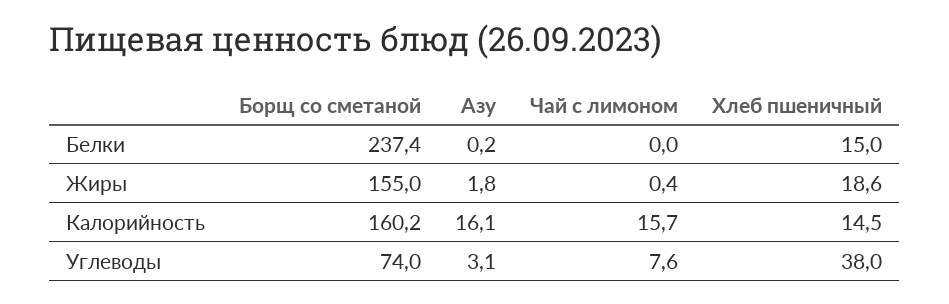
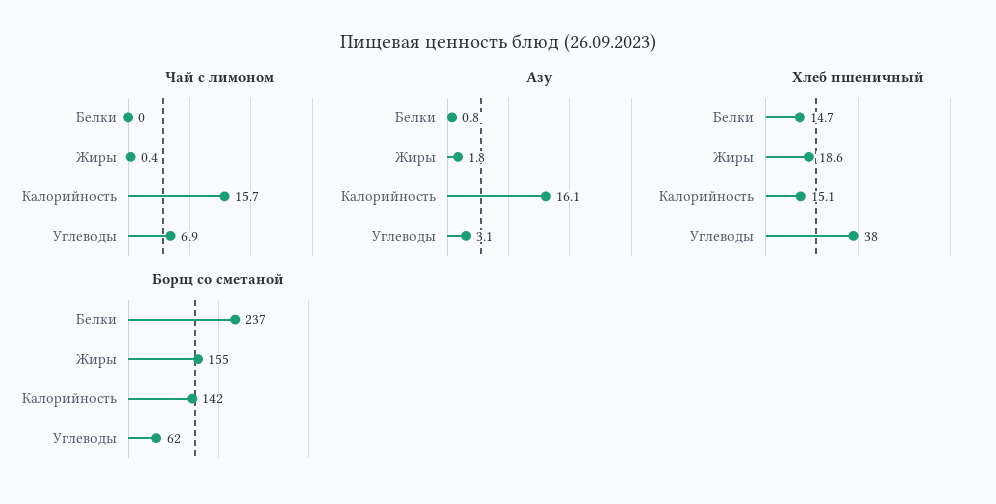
Азу, Белки: 0.2 -> 0.8
Хлеб пшеничный, Белки: 15 -> 14.7
Борщ со сметаной, Калорийность: 160.2 -> 142
Хлеб пшеничный, Калорийность: 14.5 -> 15.1
Борщ со сметаной, Углеводы: 74 -> 62
Чай с лимоном, Углеводы: 7.6 -> 6.9

